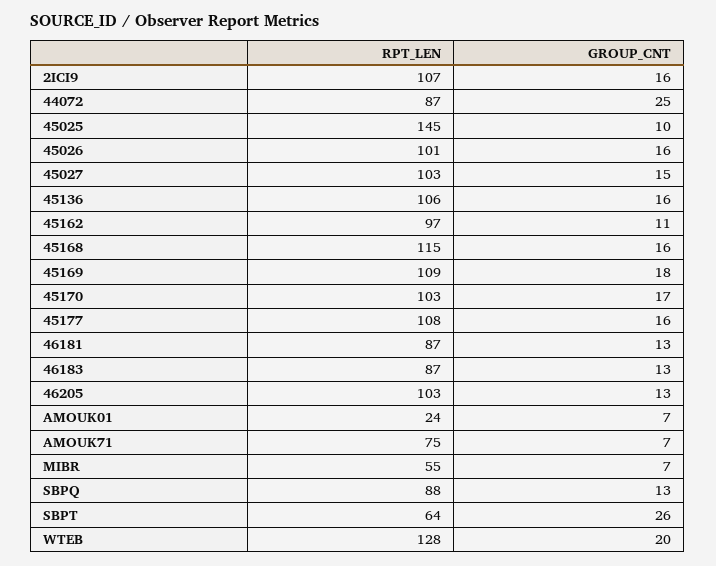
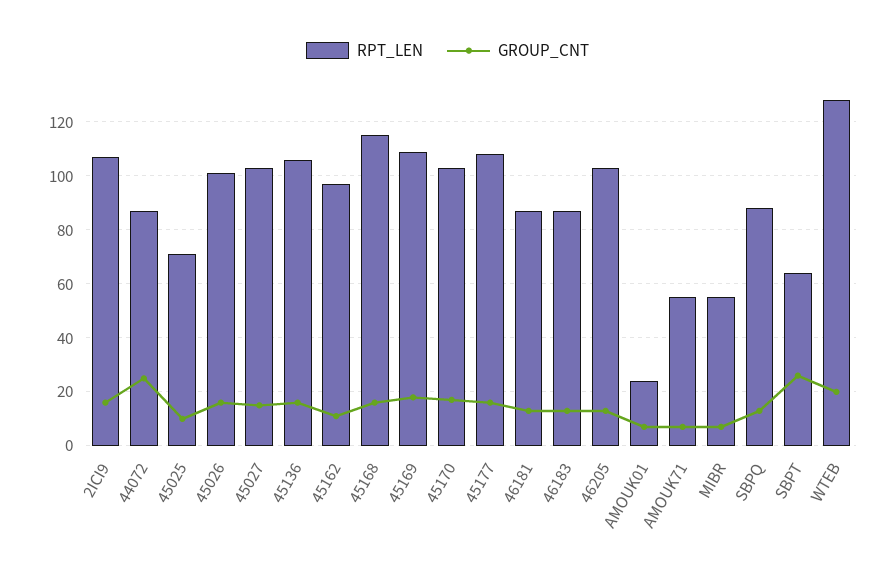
RPT_LEN, 45025: 145 -> 70
RPT_LEN, AMOUK71: 75 -> 55

